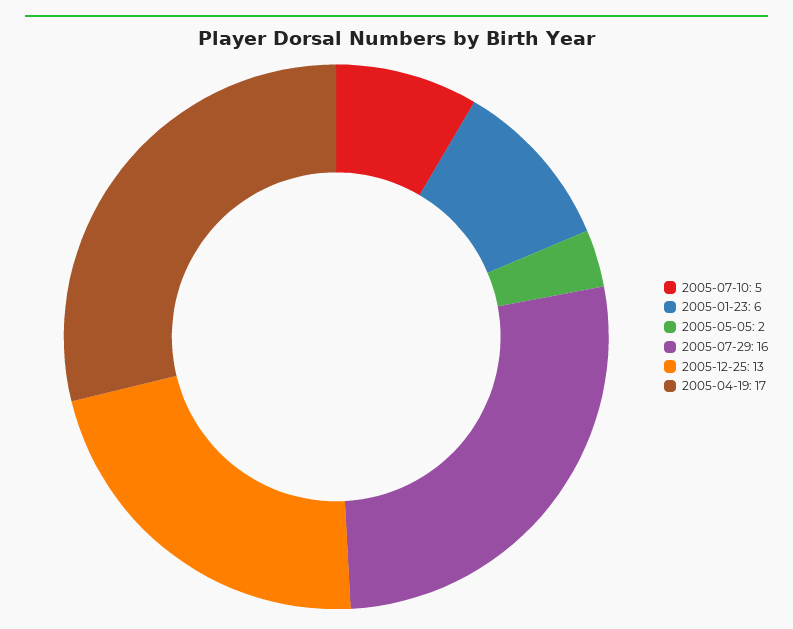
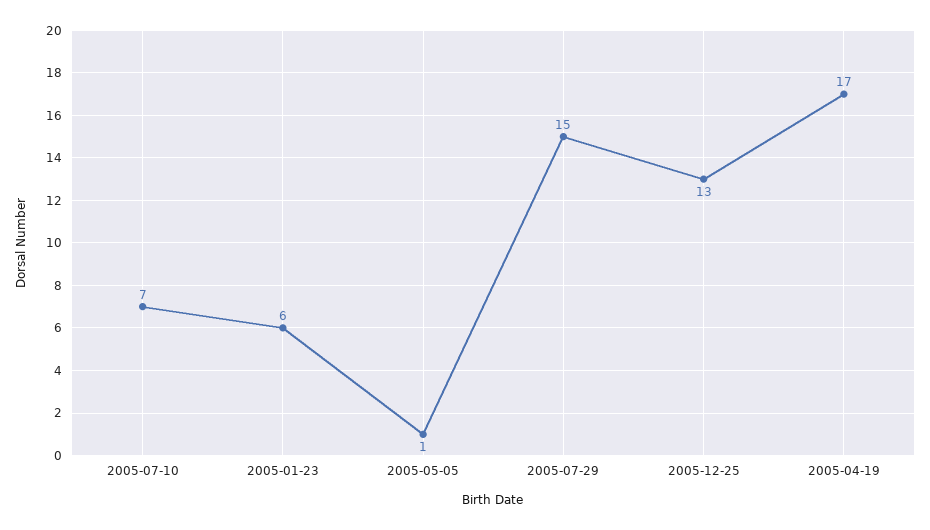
2005-07-10: 5 -> 7
2005-05-05: 2 -> 1
2005-07-29: 16 -> 15

